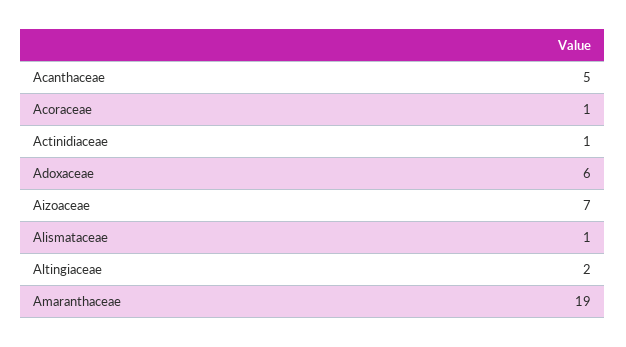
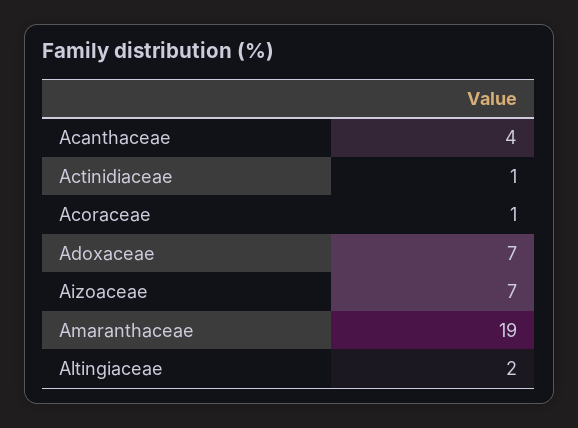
Acanthaceae: 5 -> 4
Adoxaceae: 6 -> 7
Alismataceae: 1 -> none

